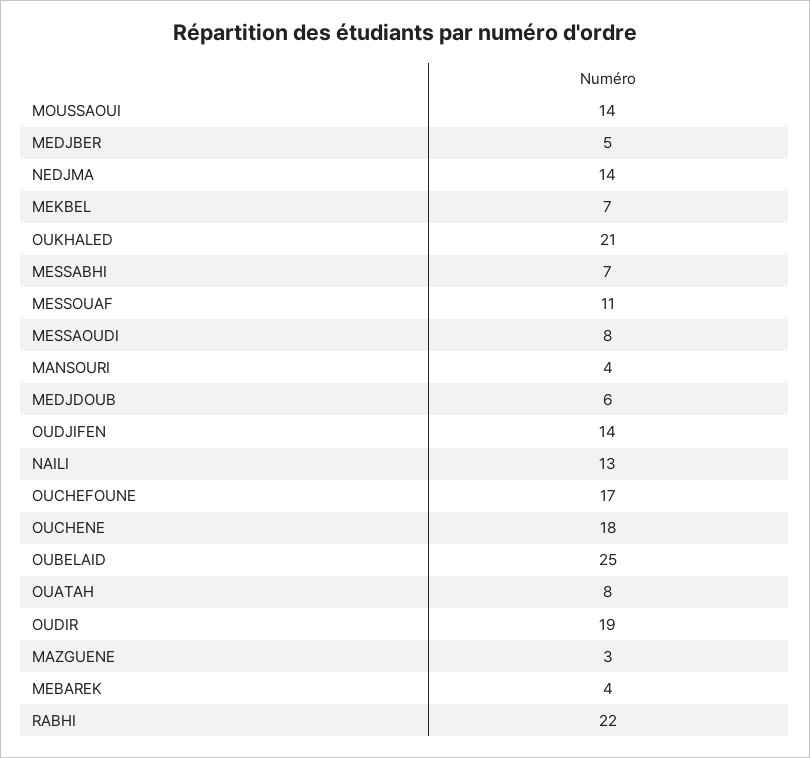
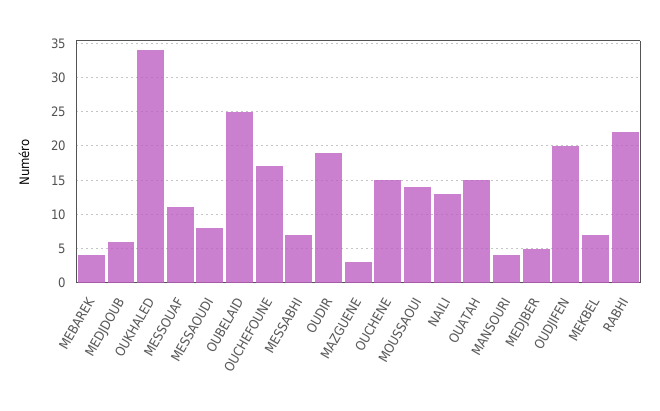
NEDJMA: 14 -> none
OUKHALED: 21 -> 34
OUDJIFEN: 14 -> 20
OUCHENE: 18 -> 15
OUATAH: 8 -> 15

